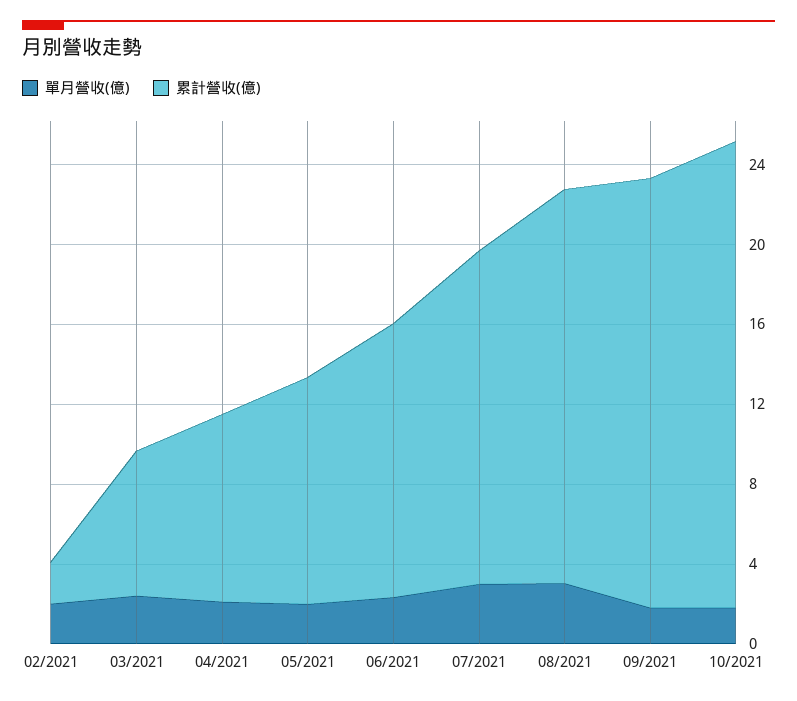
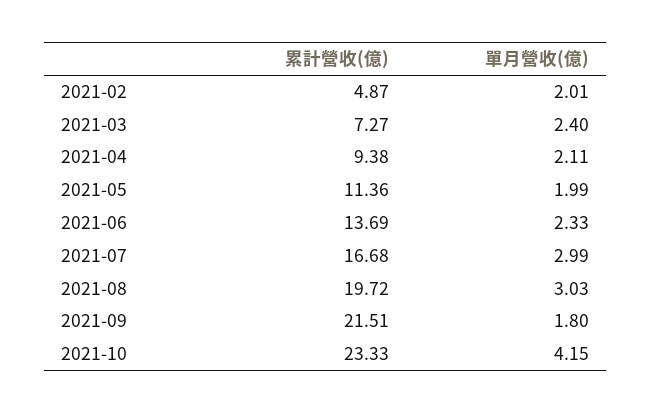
累計營收(億), 02/2021: 2 -> 4.87
單月營收(億), 10/2021: 2 -> 4.15

